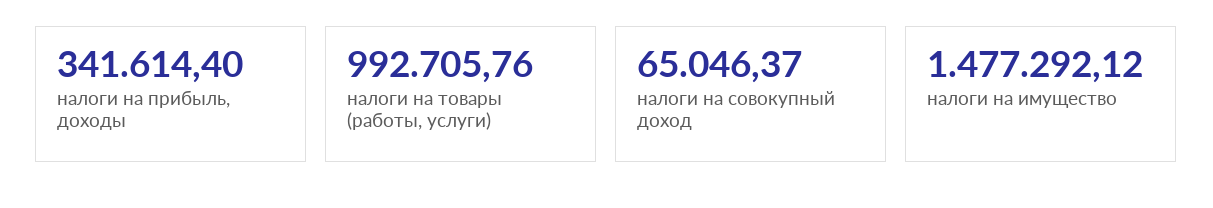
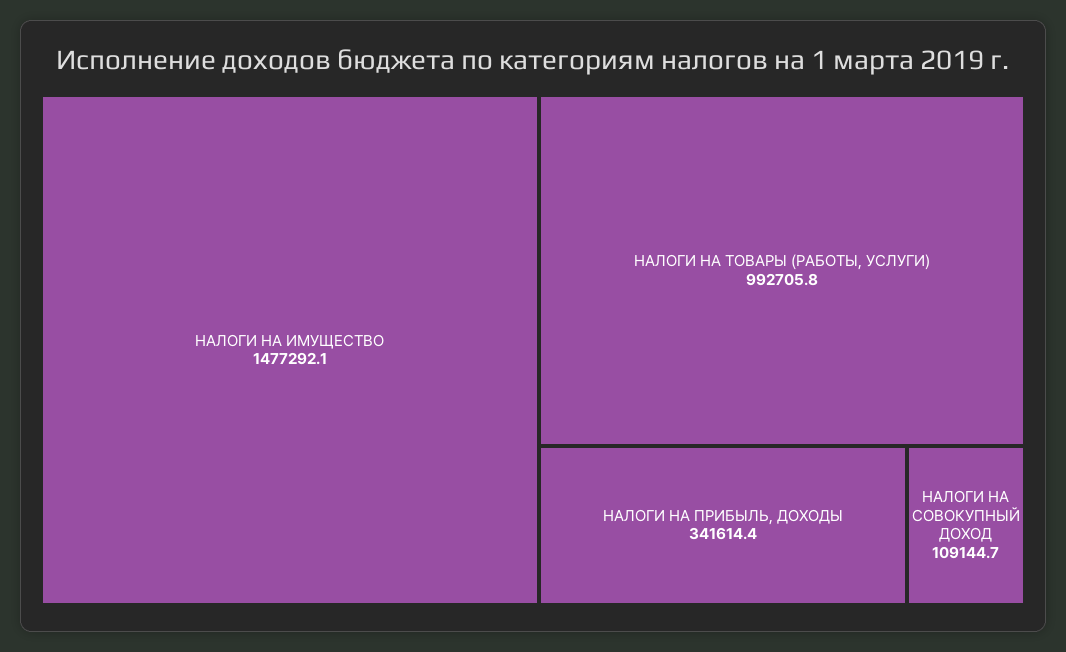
налоги на совокупный доход: 65046.37 -> 109144.7

